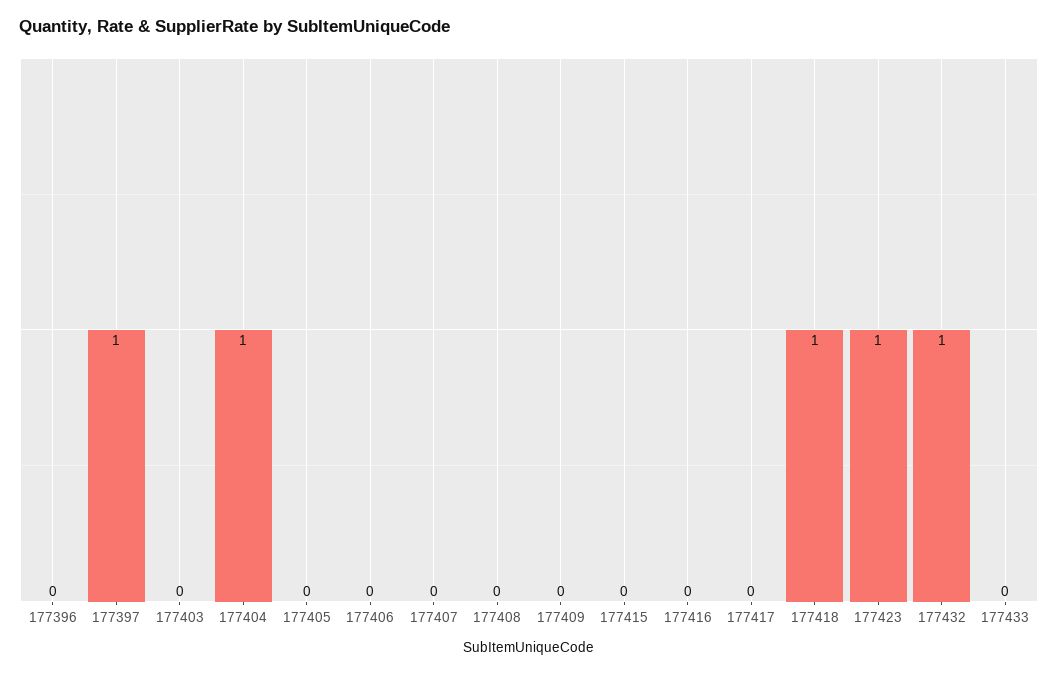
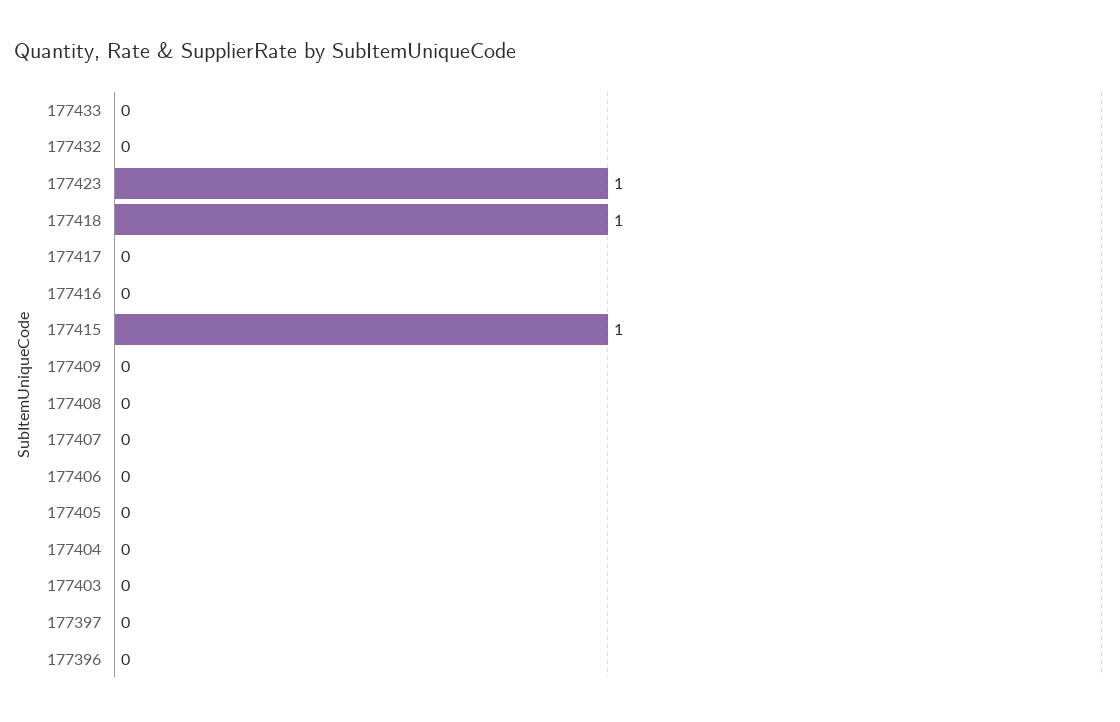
177397: 1 -> 0
177404: 1 -> 0
177415: 0 -> 1
177432: 1 -> 0

